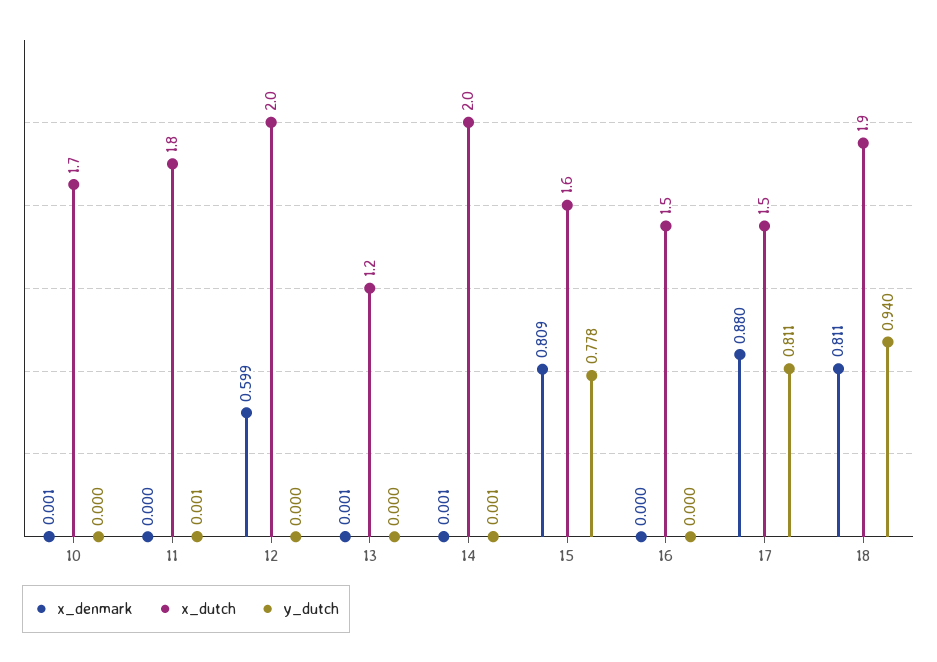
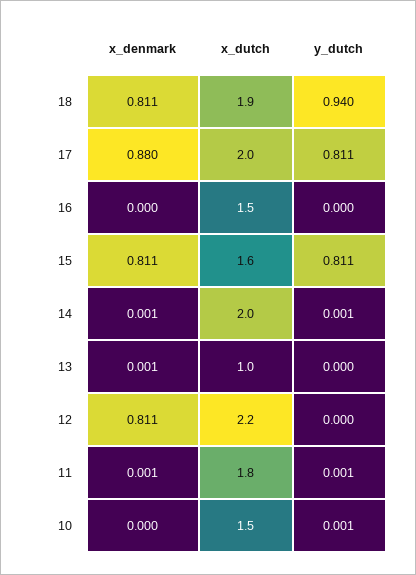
x_denmark, 10: 0.001 -> 0
x_dutch, 10: 1.7 -> 1.5
y_dutch, 10: 0 -> 0.001
x_denmark, 11: 0 -> 0.001
x_denmark, 12: 0.599 -> 0.811
x_dutch, 12: 2 -> 2.2
x_dutch, 13: 1.2 -> 1
x_denmark, 15: 0.809 -> 0.811
y_dutch, 15: 0.778 -> 0.811
x_dutch, 17: 1.5 -> 2

